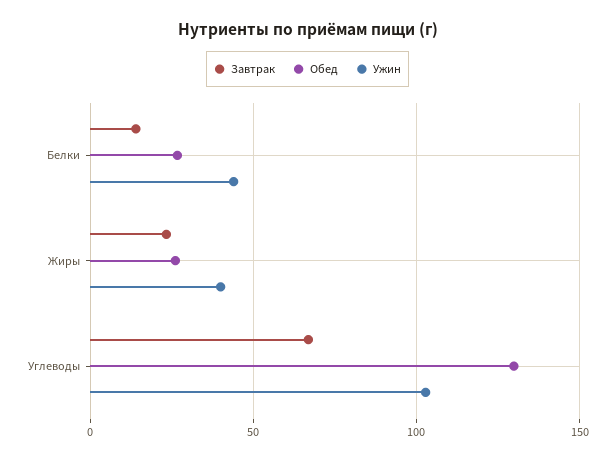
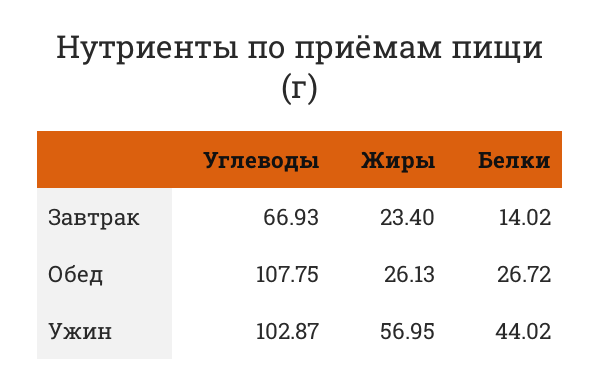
Ужин, Жиры: 40 -> 56.95
Обед, Углеводы: 130 -> 107.75

